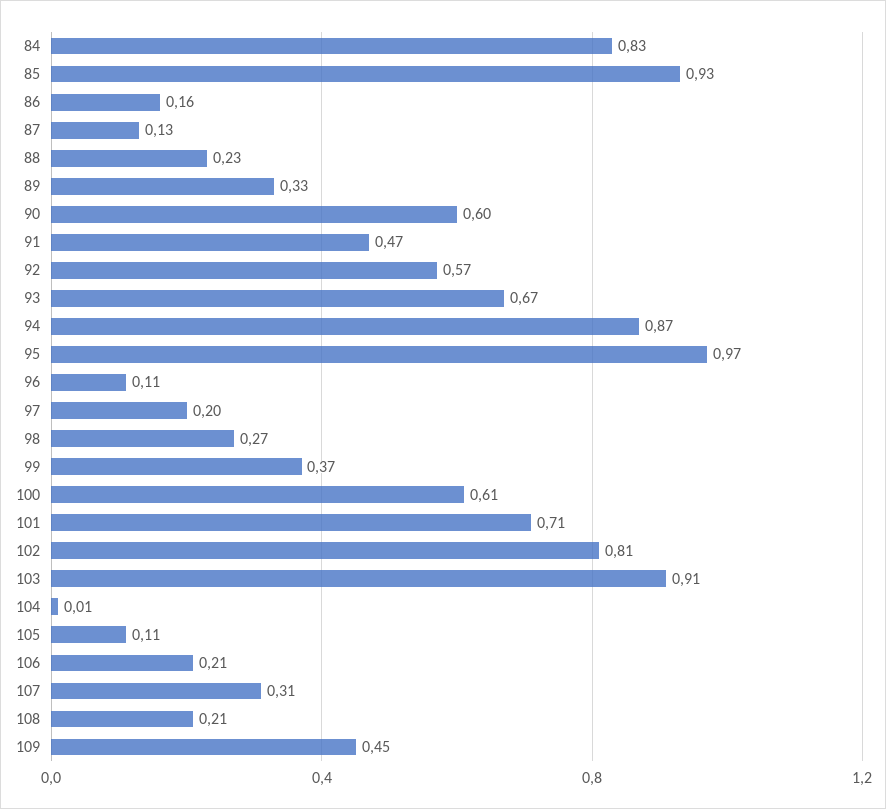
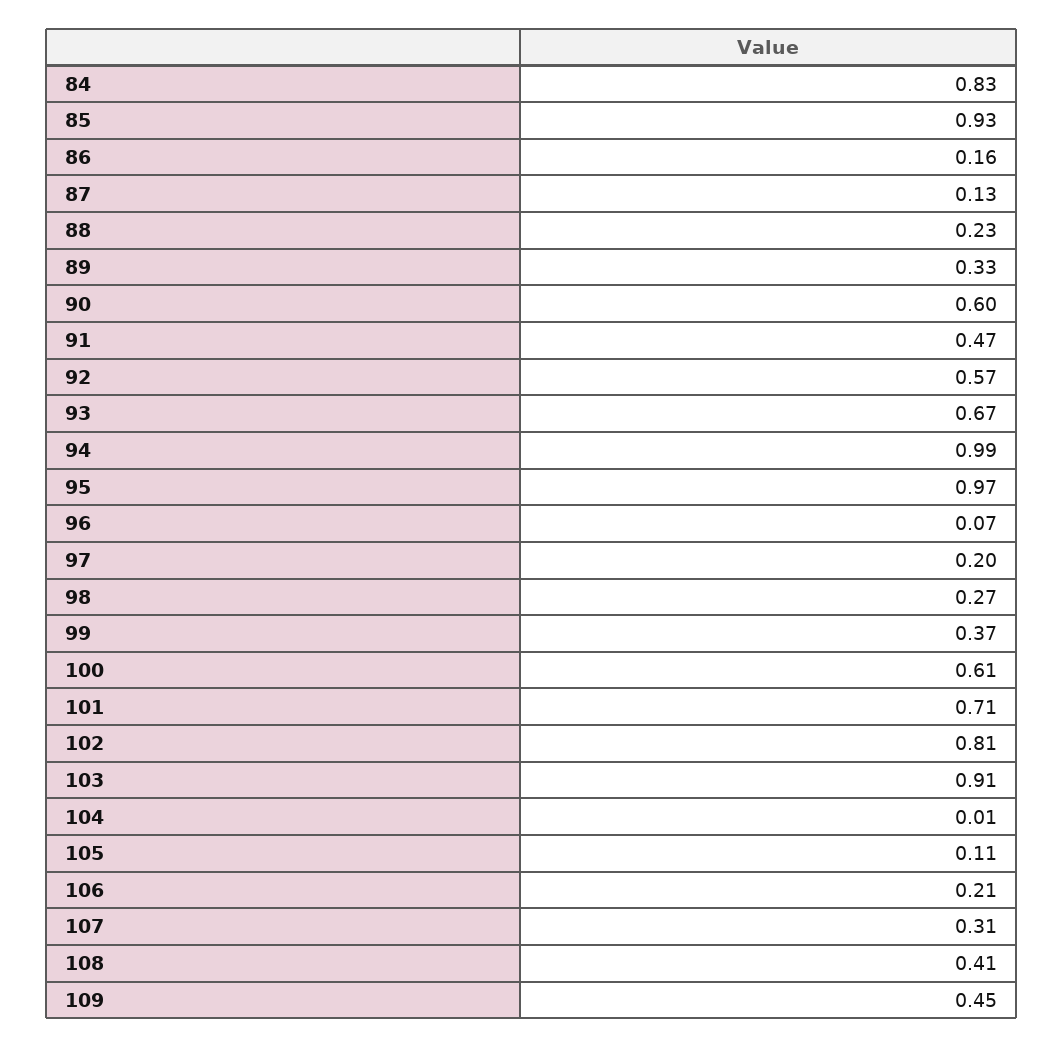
94: 0.87 -> 0.99
96: 0.11 -> 0.07
108: 0.21 -> 0.41

